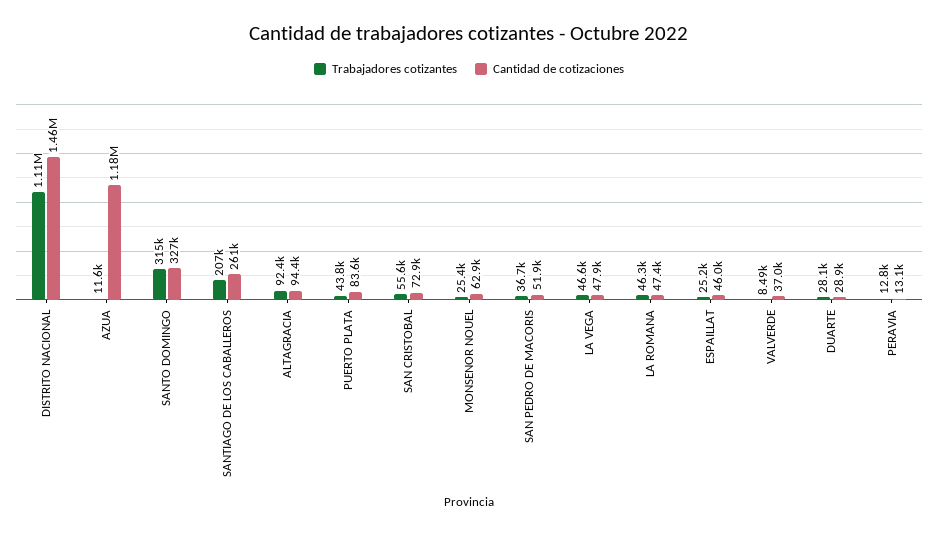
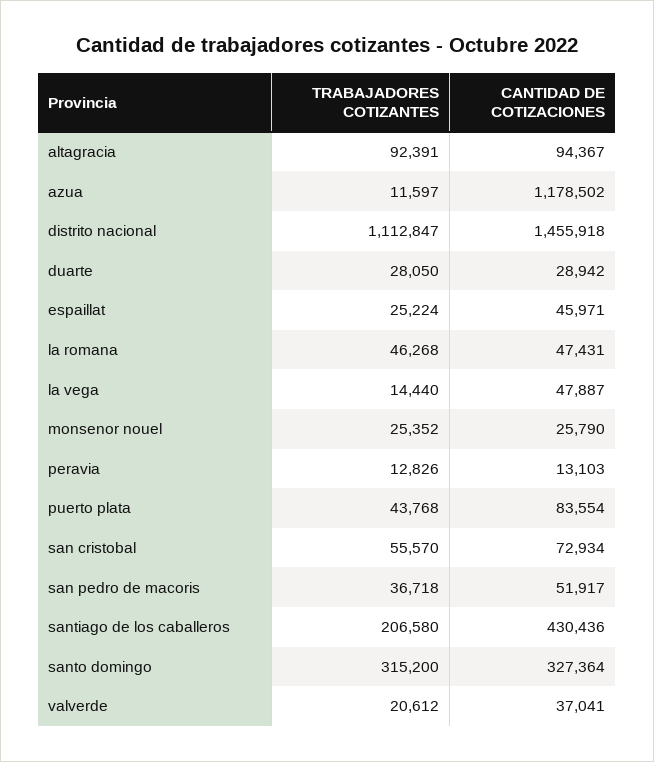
Cantidad de cotizaciones, SANTIAGO DE LOS CABALLEROS: 261000 -> 430436
Cantidad de cotizaciones, MONSENOR NOUEL: 62900 -> 25790
Trabajadores cotizantes, LA VEGA: 46600 -> 14440
Trabajadores cotizantes, VALVERDE: 8490 -> 20612

